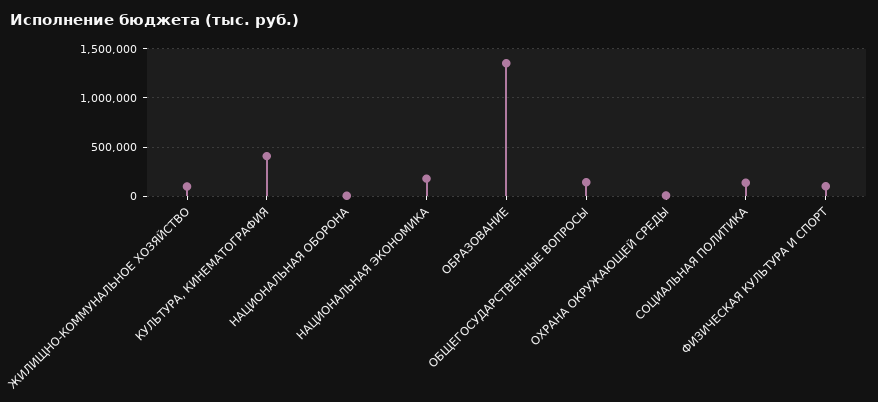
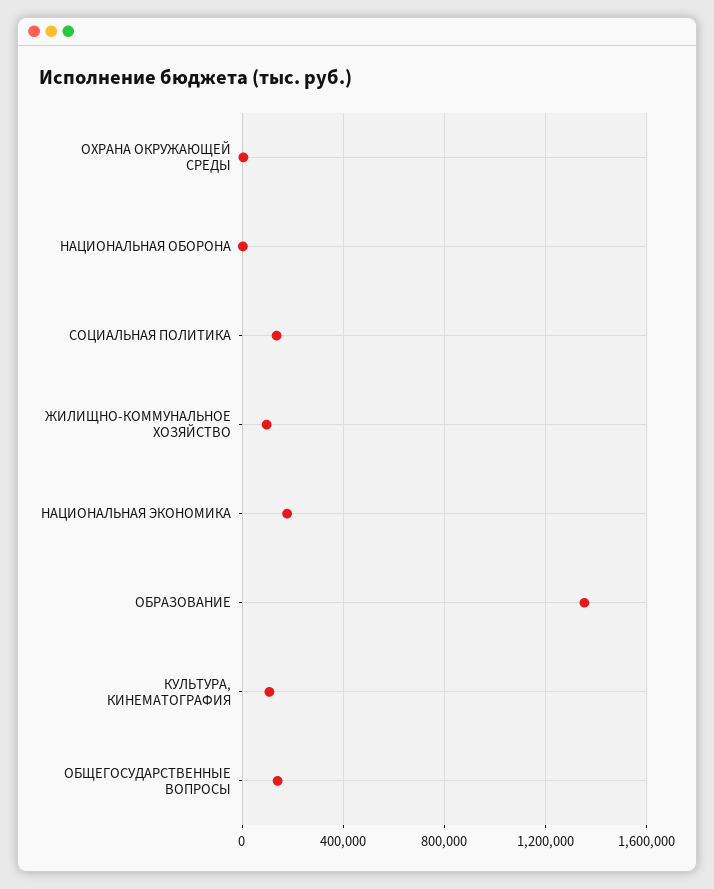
КУЛЬТУРА, КИНЕМАТОГРАФИЯ: 400000 -> 100000
ФИЗИЧЕСКАЯ КУЛЬТУРА И СПОРТ: 100000 -> none

